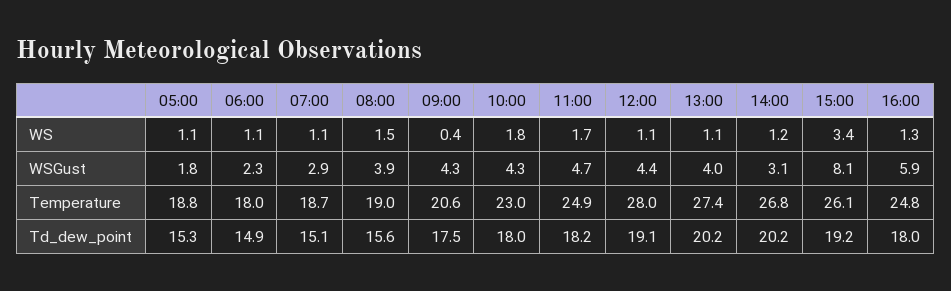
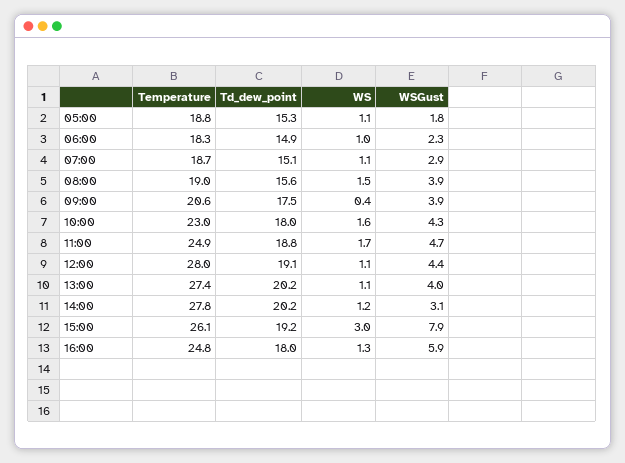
06:00, WS: 1.1 -> 1
10:00, WS: 1.8 -> 1.6
15:00, WS: 3.4 -> 3
09:00, WSGust: 4.3 -> 3.9
15:00, WSGust: 8.1 -> 7.9
06:00, Temperature: 18 -> 18.3
14:00, Temperature: 26.8 -> 27.8
11:00, Td_dew_point: 18.2 -> 18.8

